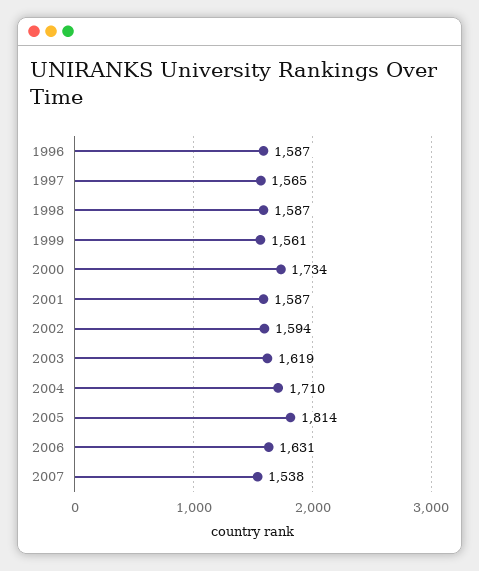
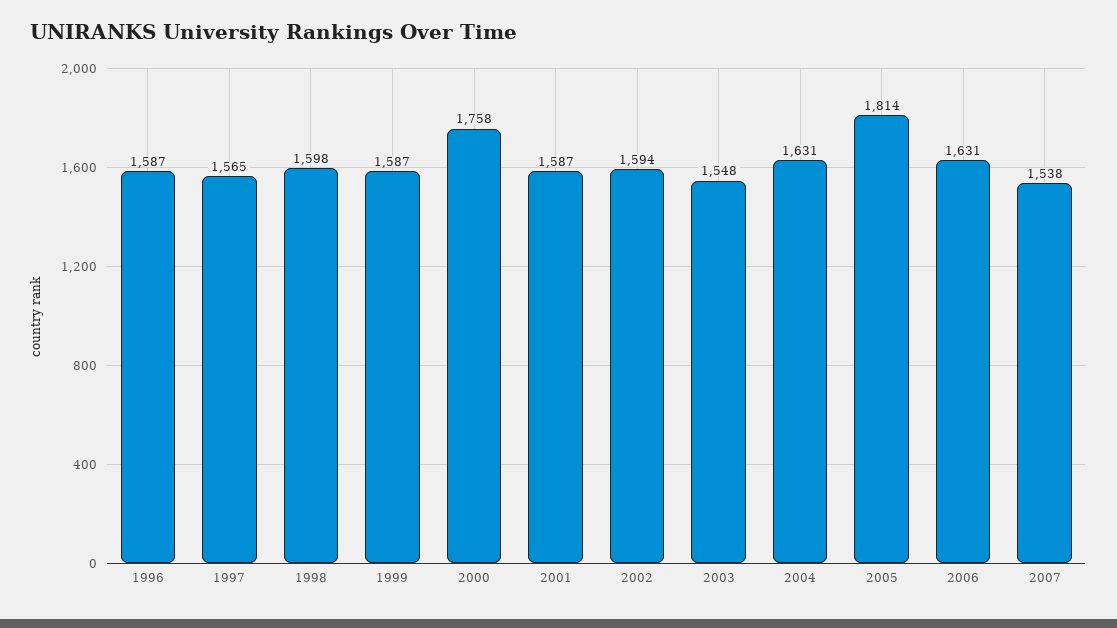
1998: 1587 -> 1598
1999: 1561 -> 1587
2000: 1734 -> 1758
2003: 1619 -> 1548
2004: 1710 -> 1631

